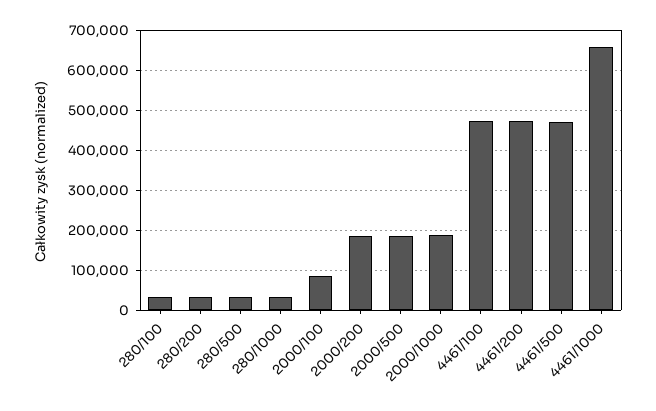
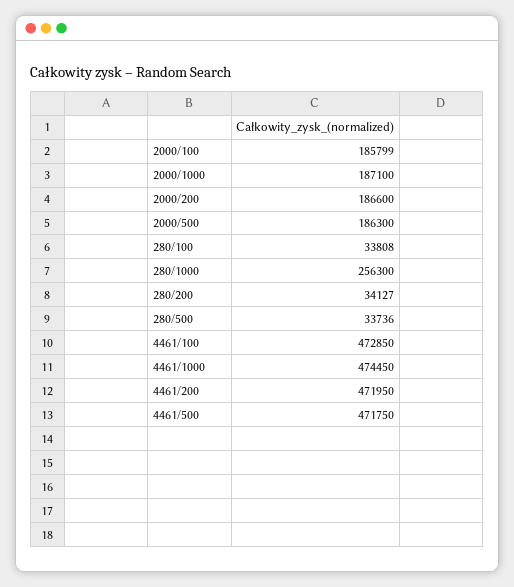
280/1000: 40000 -> 256300
2000/100: 80000 -> 185799
4461/1000: 660000 -> 474450

